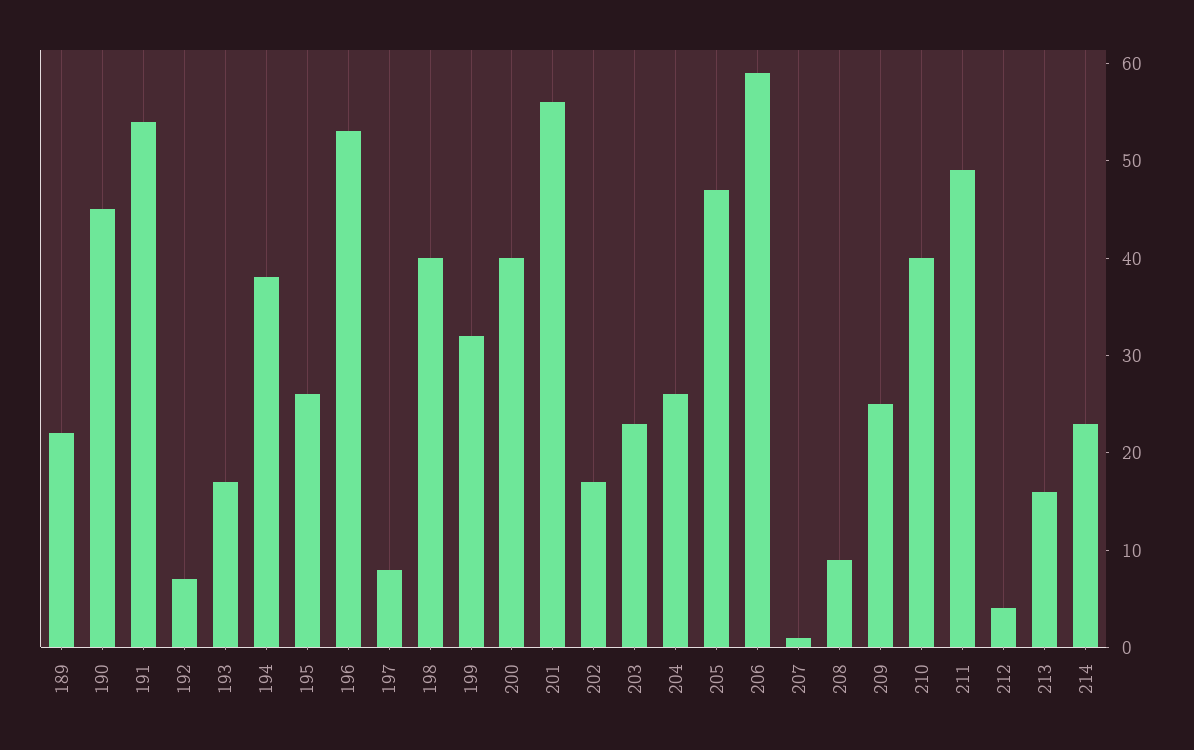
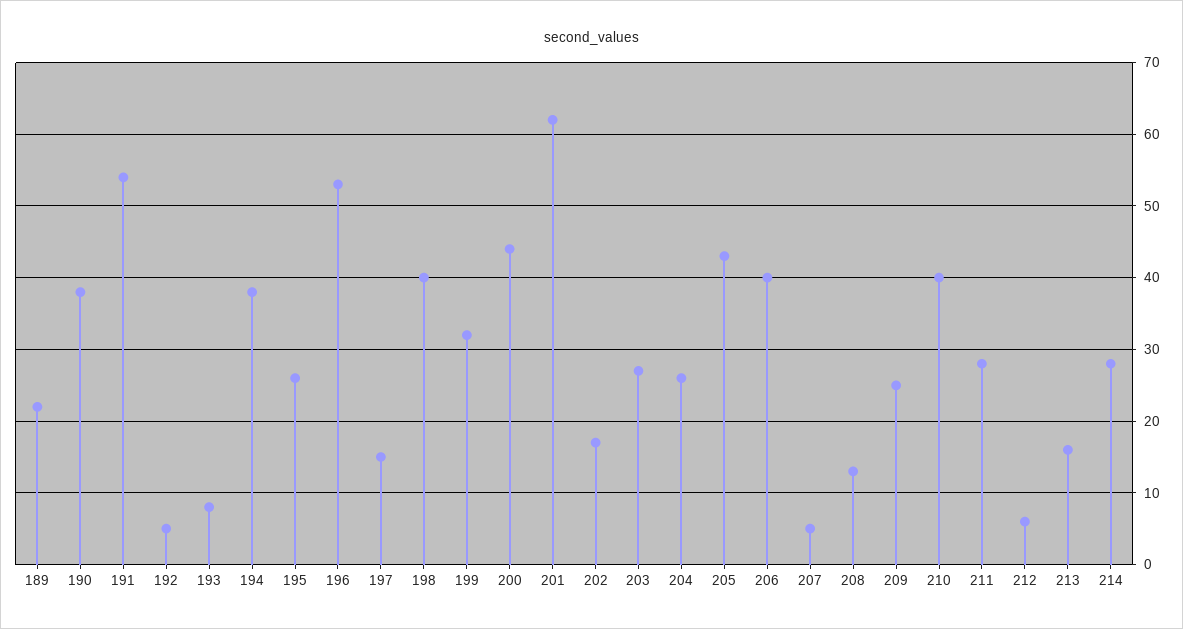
190: 45 -> 38
192: 7 -> 5
193: 17 -> 8
197: 8 -> 15
200: 40 -> 44
201: 56 -> 62
203: 23 -> 27
205: 47 -> 43
206: 59 -> 40
207: 1 -> 5
208: 9 -> 13
211: 49 -> 28
212: 4 -> 6
214: 23 -> 28

